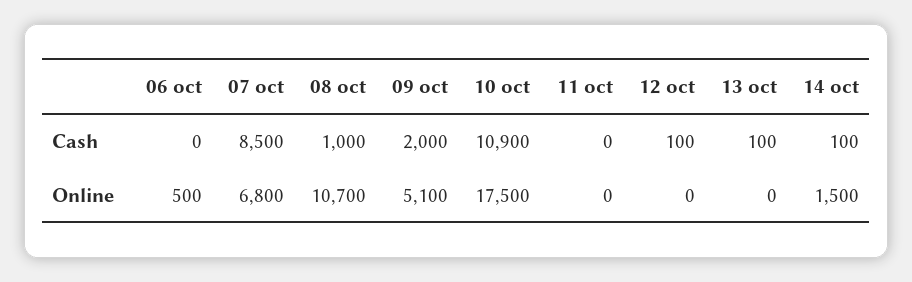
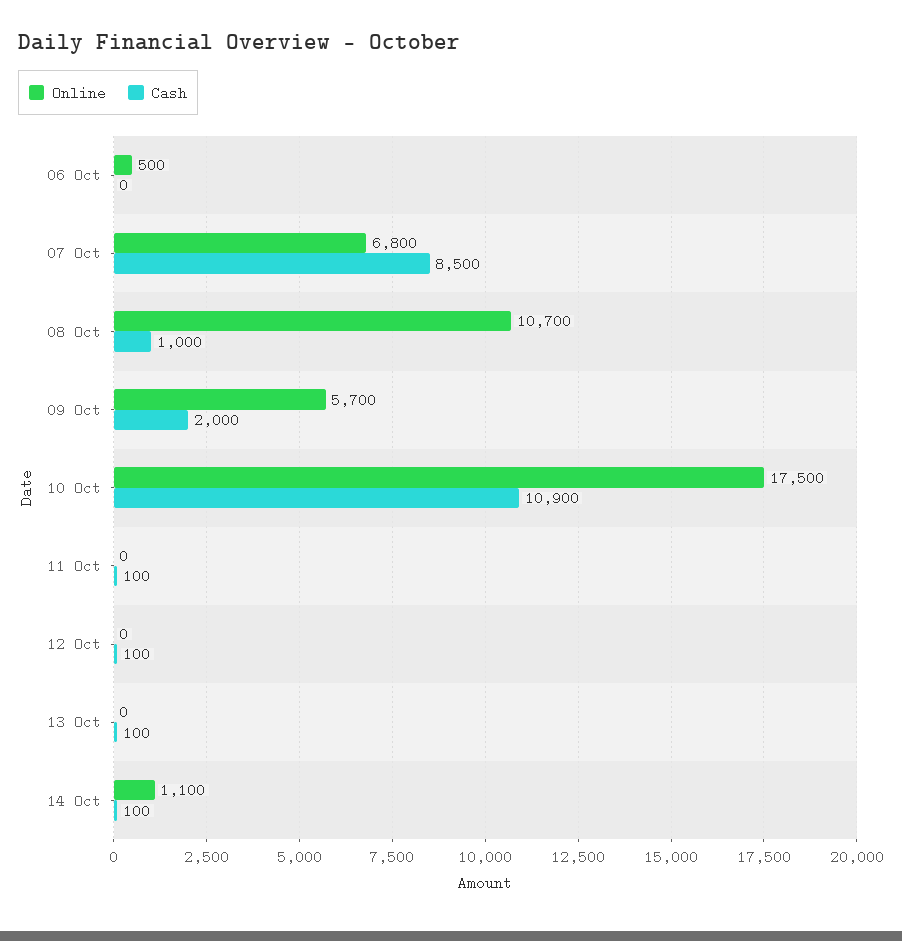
Cash, 11 oct: 0 -> 100
Online, 09 oct: 5100 -> 5700
Online, 14 oct: 1500 -> 1100

